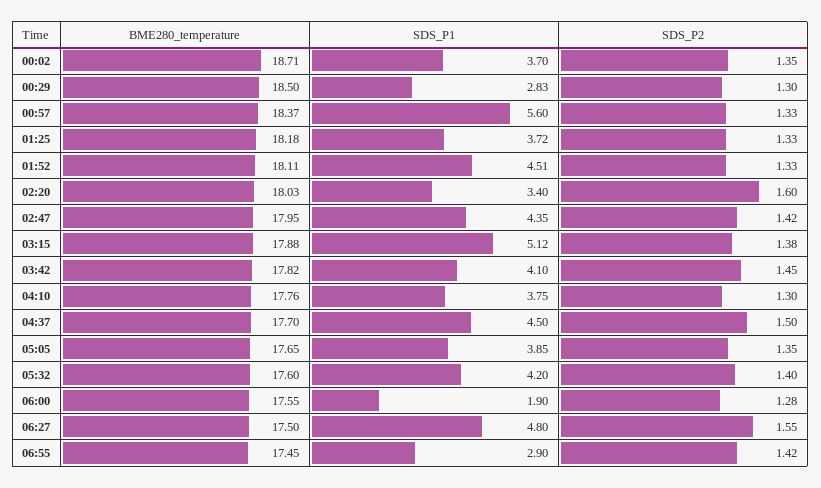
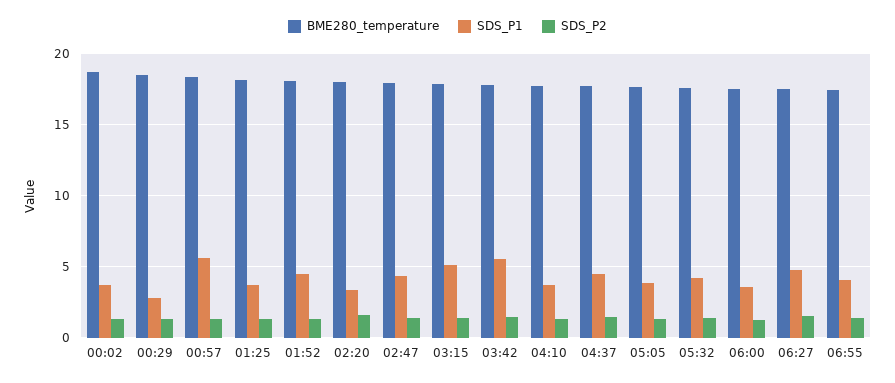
SDS_P1, 03:42: 4.1 -> 5.5
SDS_P1, 06:00: 1.9 -> 3.5
SDS_P1, 06:55: 2.9 -> 4

